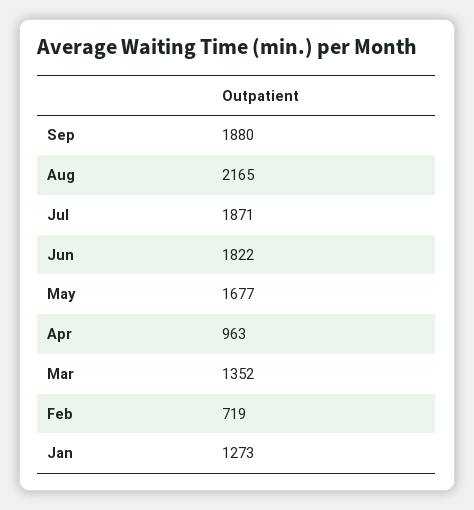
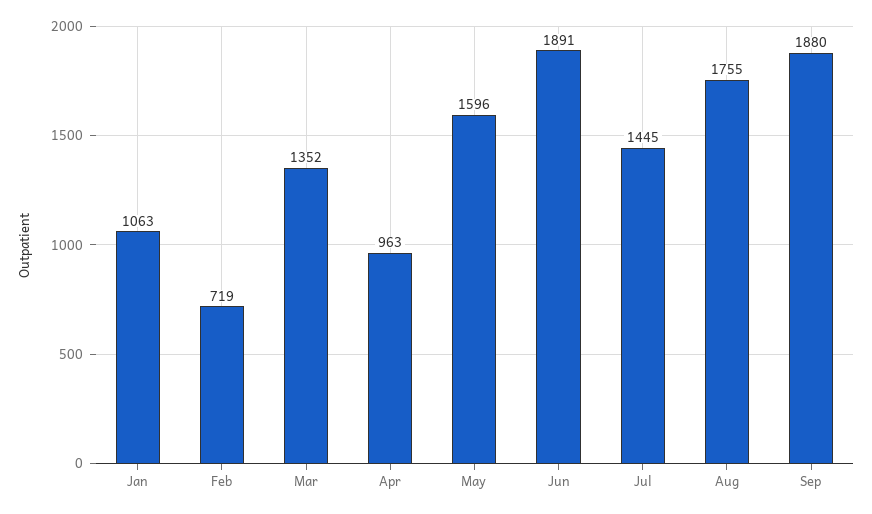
Aug: 2165 -> 1755
Jul: 1871 -> 1445
Jun: 1822 -> 1891
May: 1677 -> 1596
Jan: 1273 -> 1063

